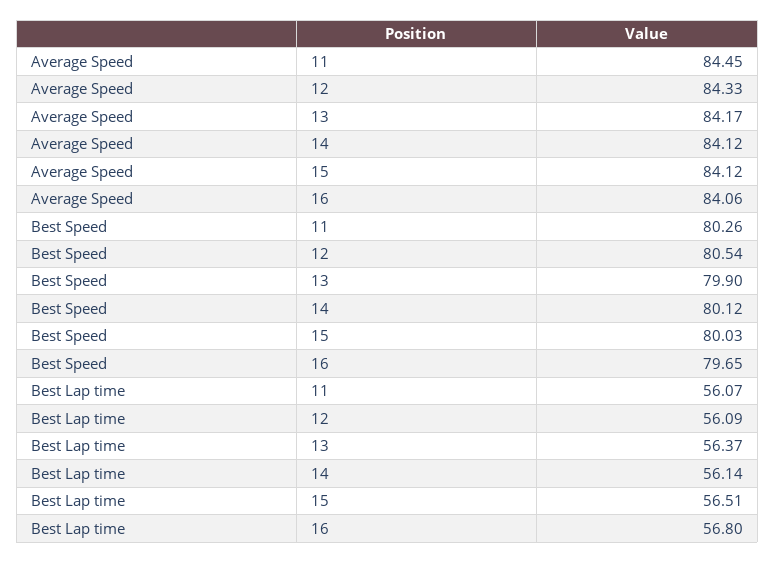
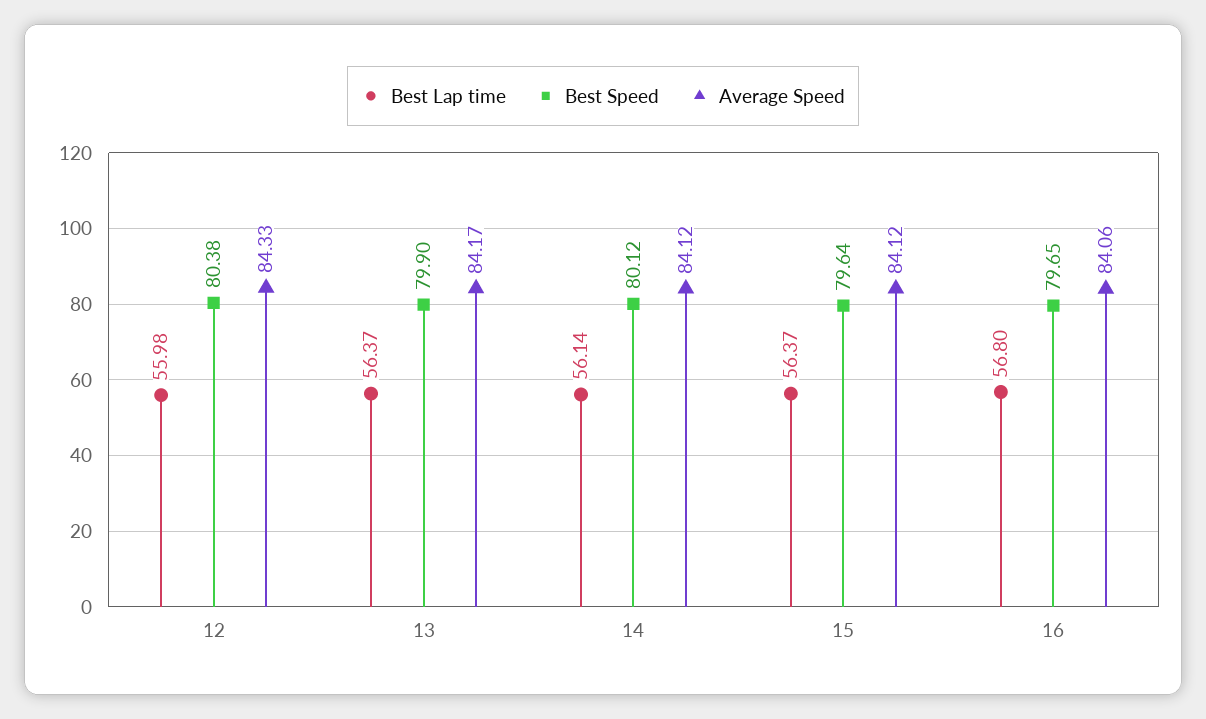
Average Speed, 11: 84.45 -> none
Best Speed, 11: 80.26 -> none
Best Speed, 12: 80.54 -> 80.38
Best Speed, 15: 80.03 -> 79.64
Best Lap time, 11: 56.07 -> none
Best Lap time, 12: 56.09 -> 55.98
Best Lap time, 15: 56.51 -> 56.37

